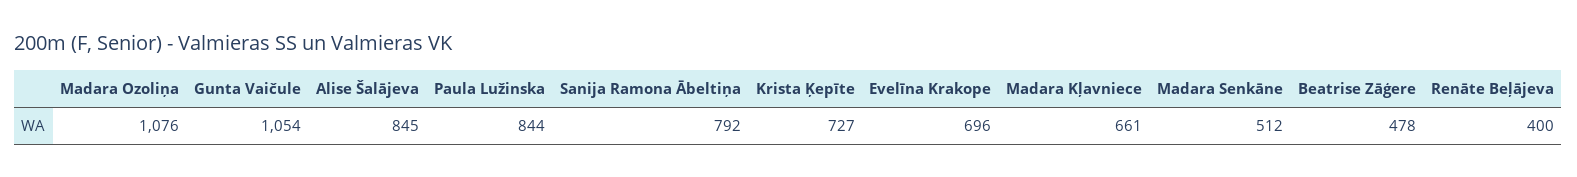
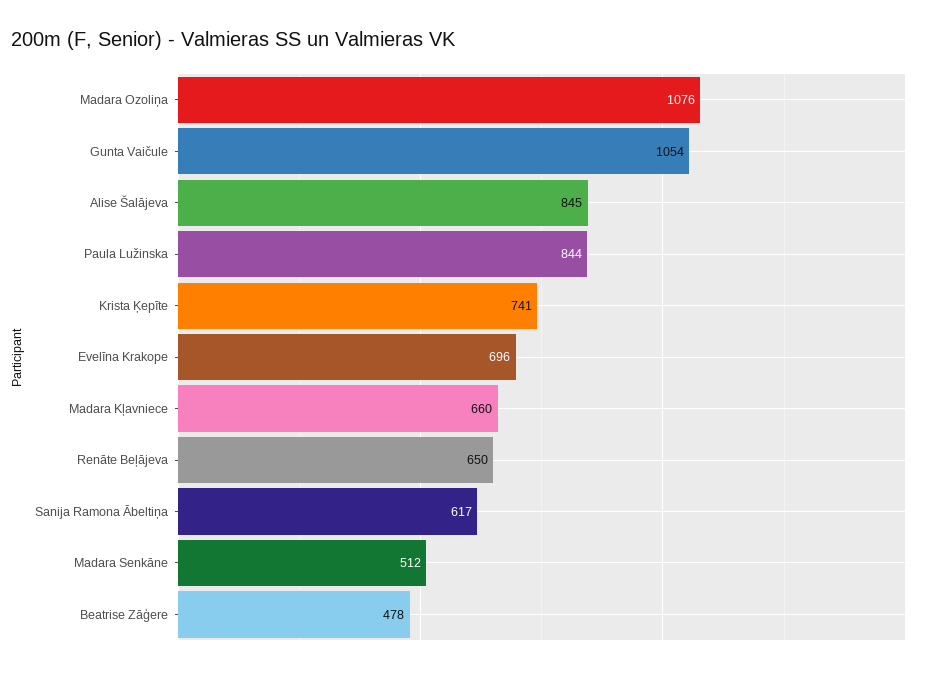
Sanija Ramona Ābeltiņa: 792 -> 617
Krista Ķepīte: 727 -> 741
Madara Kļavniece: 661 -> 660
Renāte Beļājeva: 400 -> 650

